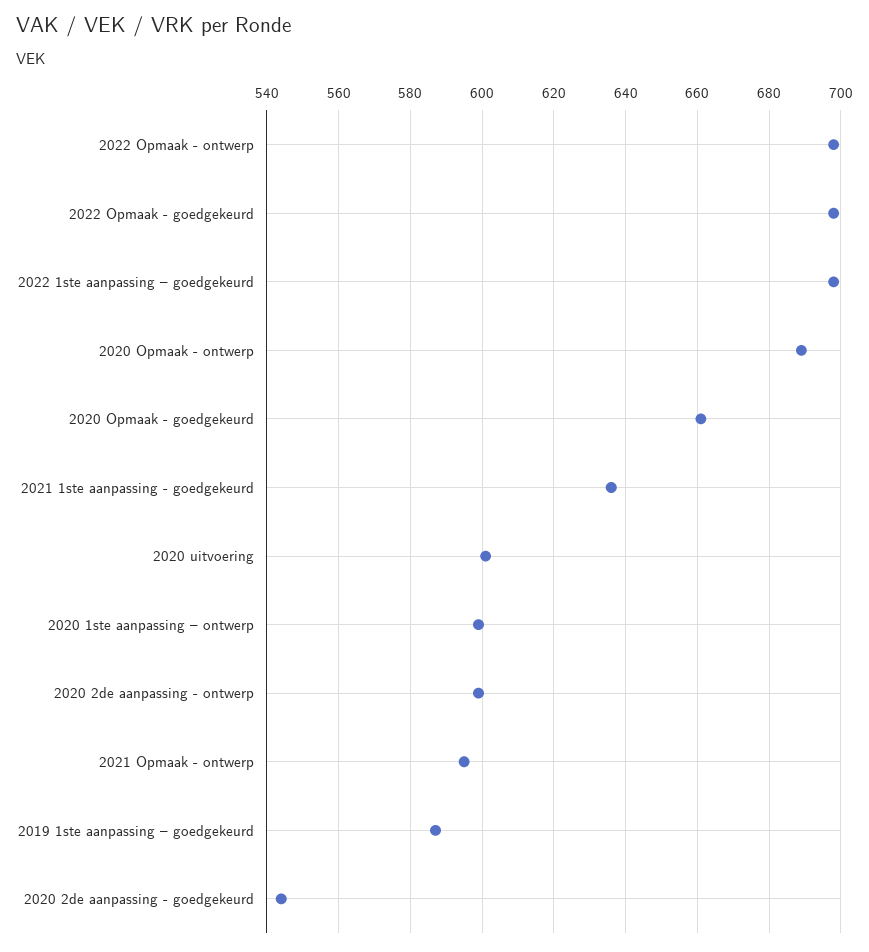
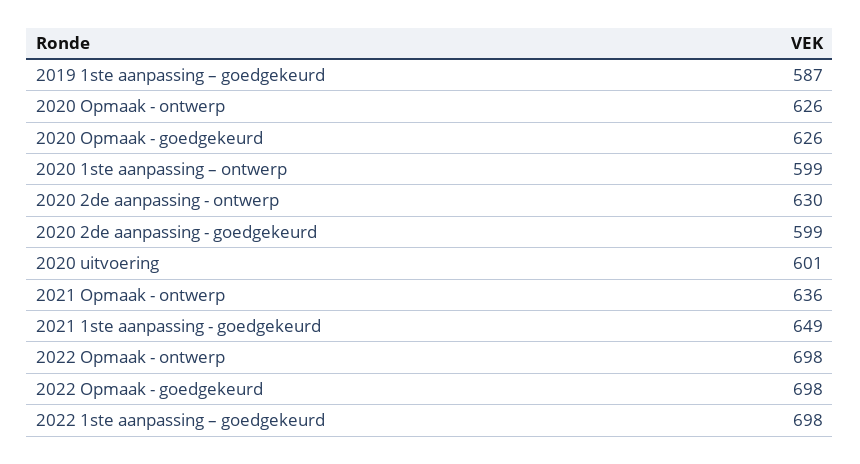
2020 Opmaak - ontwerp: 690 -> 626
2020 Opmaak - goedgekeurd: 660 -> 626
2021 1ste aanpassing - goedgekeurd: 635 -> 649
2020 2de aanpassing - ontwerp: 600 -> 630
2021 Opmaak - ontwerp: 595 -> 636
2020 2de aanpassing - goedgekeurd: 545 -> 599

